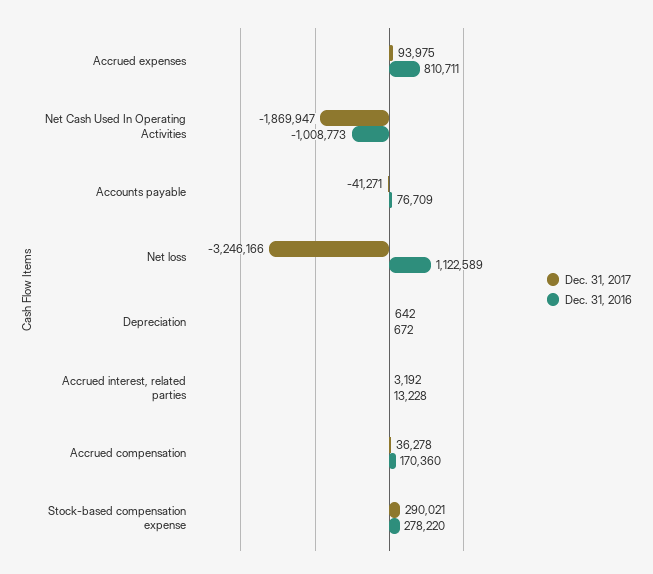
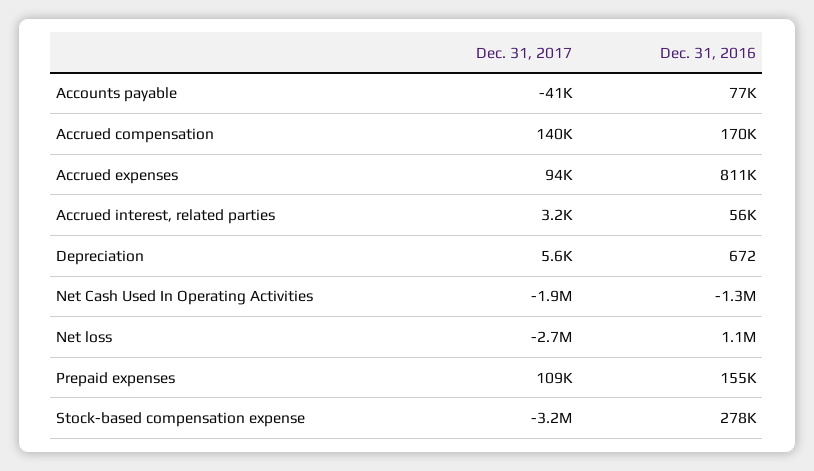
Dec. 31, 2016, Net Cash Used In Operating Activities: -1008773 -> -1300000
Dec. 31, 2017, Net loss: -3246166 -> -2700000
Dec. 31, 2017, Depreciation: 642 -> 5600
Dec. 31, 2016, Accrued interest, related parties: 13228 -> 56000
Dec. 31, 2017, Accrued compensation: 36278 -> 140000
Dec. 31, 2017, Stock-based compensation expense: 290021 -> -3200000
Dec. 31, 2017, Prepaid expenses: none -> 109000
Dec. 31, 2016, Prepaid expenses: none -> 155000

